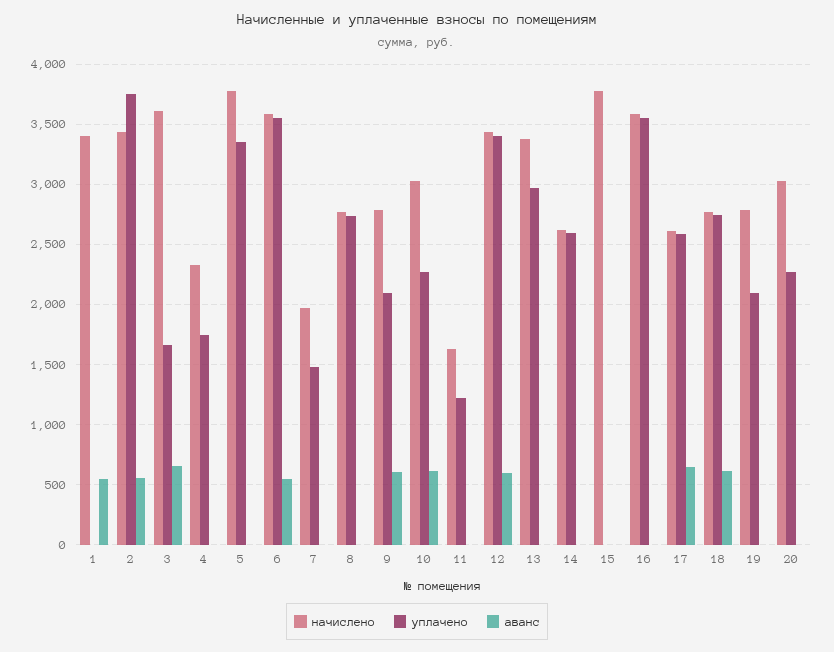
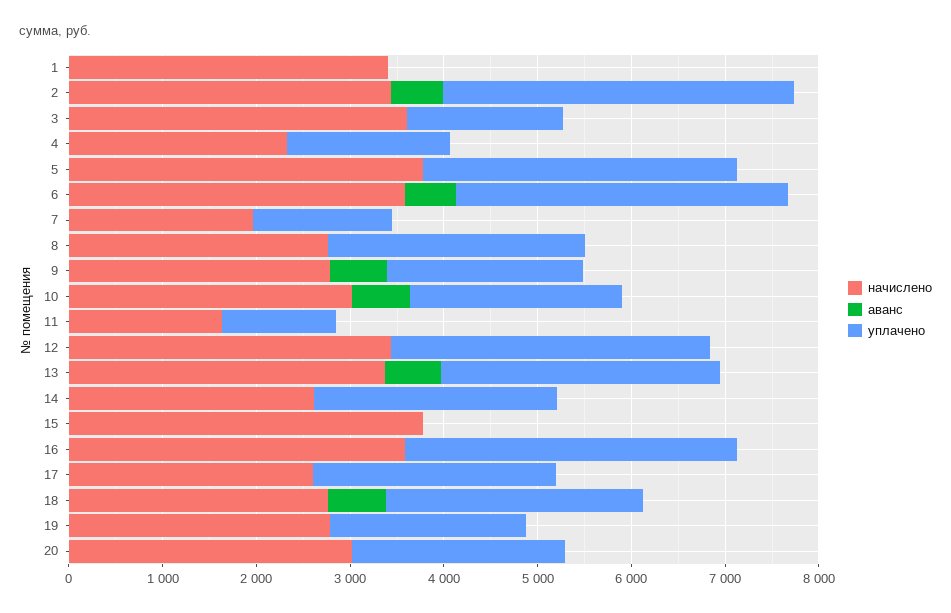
аванс, 1: 550 -> 0
аванс, 3: 650 -> 0
аванс, 12: 600 -> 0
аванс, 13: 0 -> 600
аванс, 17: 650 -> 0

